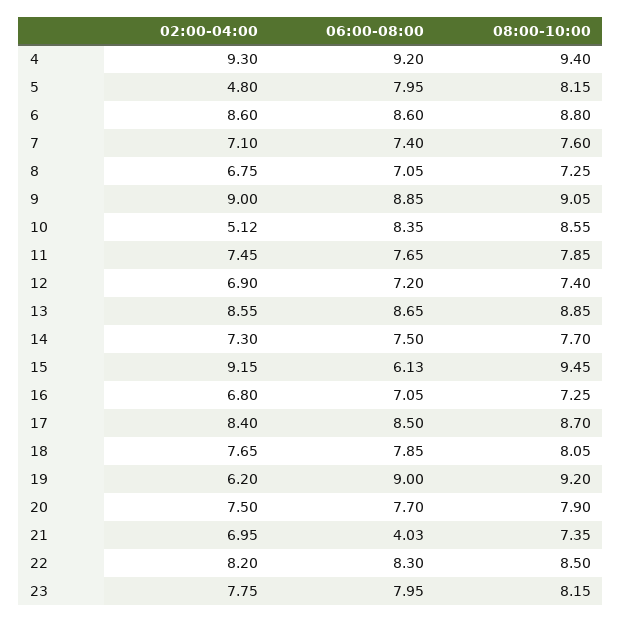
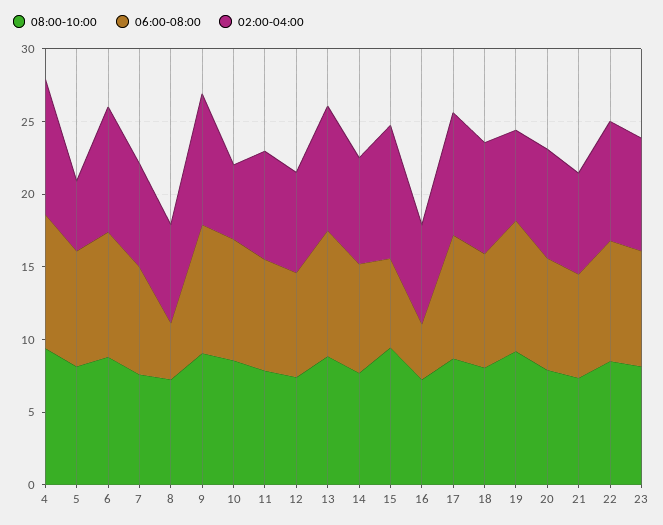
06:00-08:00, 8: 7.05 -> 4
06:00-08:00, 16: 7.05 -> 4
06:00-08:00, 21: 4.03 -> 7

